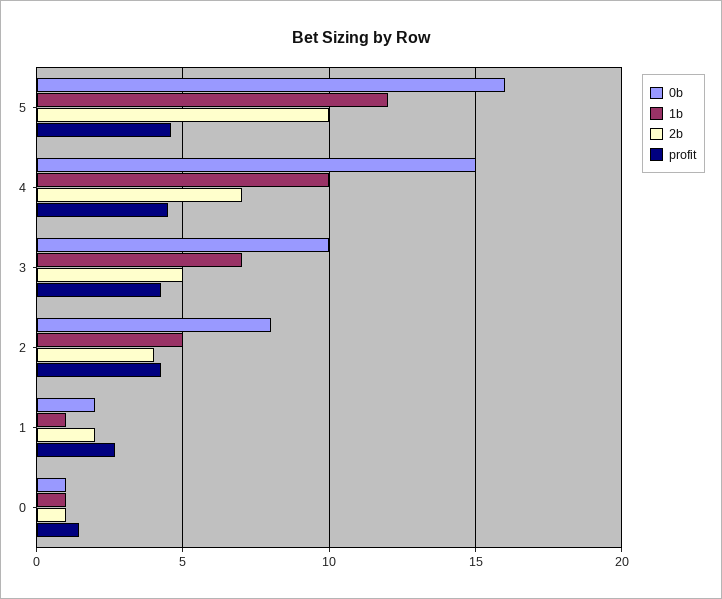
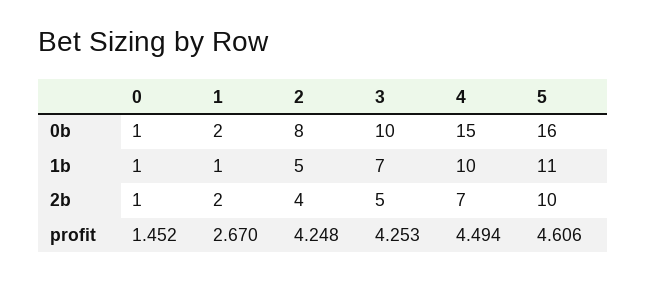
1b, 5: 12 -> 11

